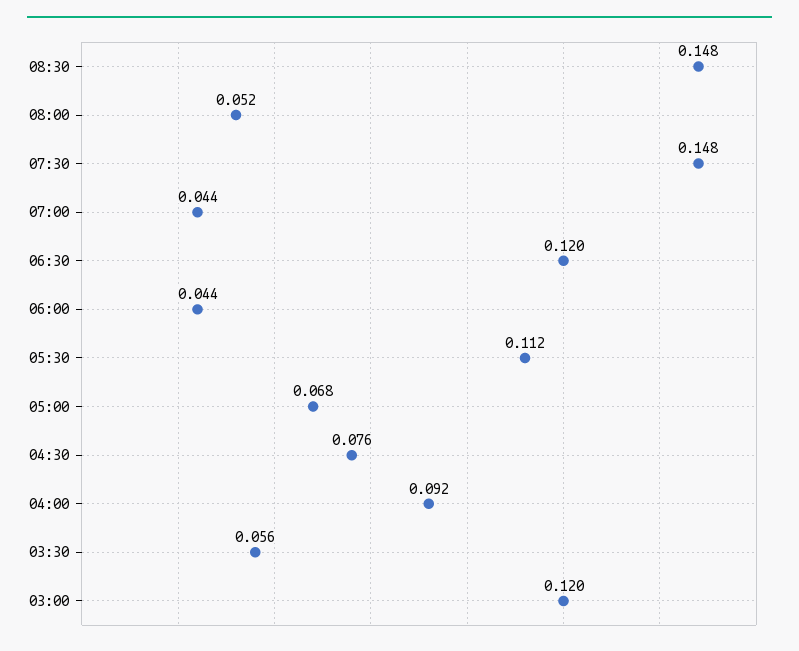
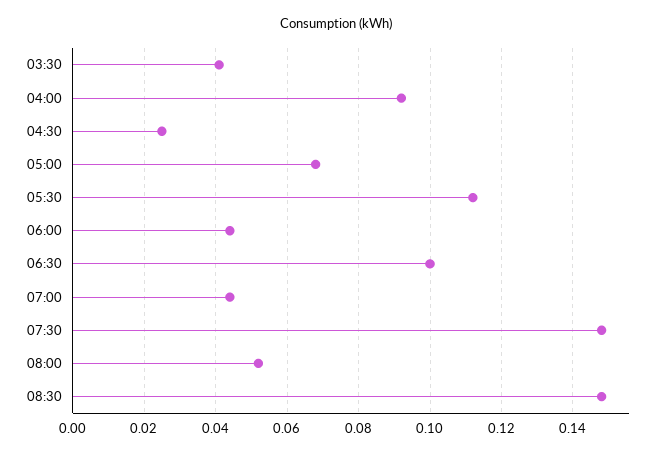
06:30: 0.12 -> 0.1
04:30: 0.076 -> 0.025
03:30: 0.056 -> 0.04
03:00: 0.12 -> none

